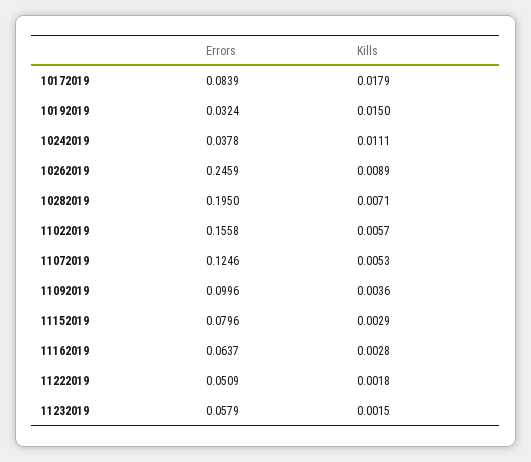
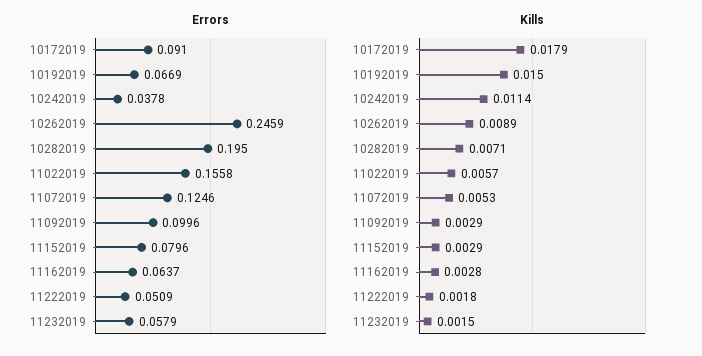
Errors, 10172019: 0.0839 -> 0.091
Errors, 10192019: 0.0324 -> 0.0669
Kills, 10242019: 0.0111 -> 0.0114
Kills, 11092019: 0.0036 -> 0.0029

